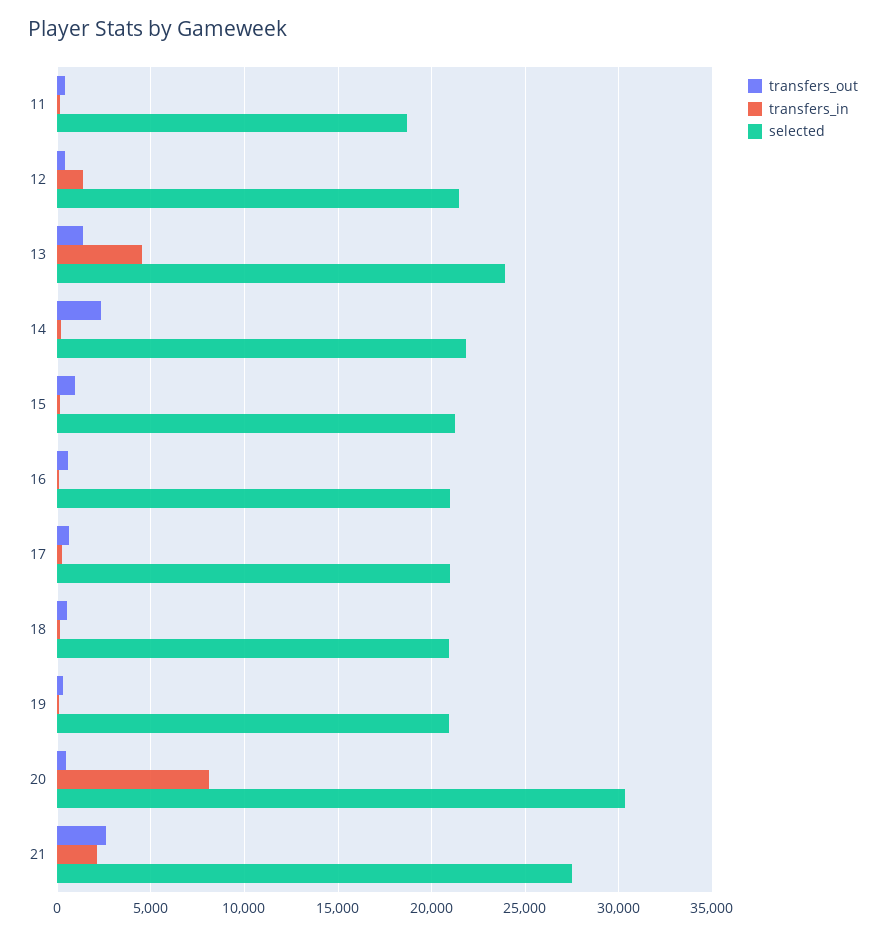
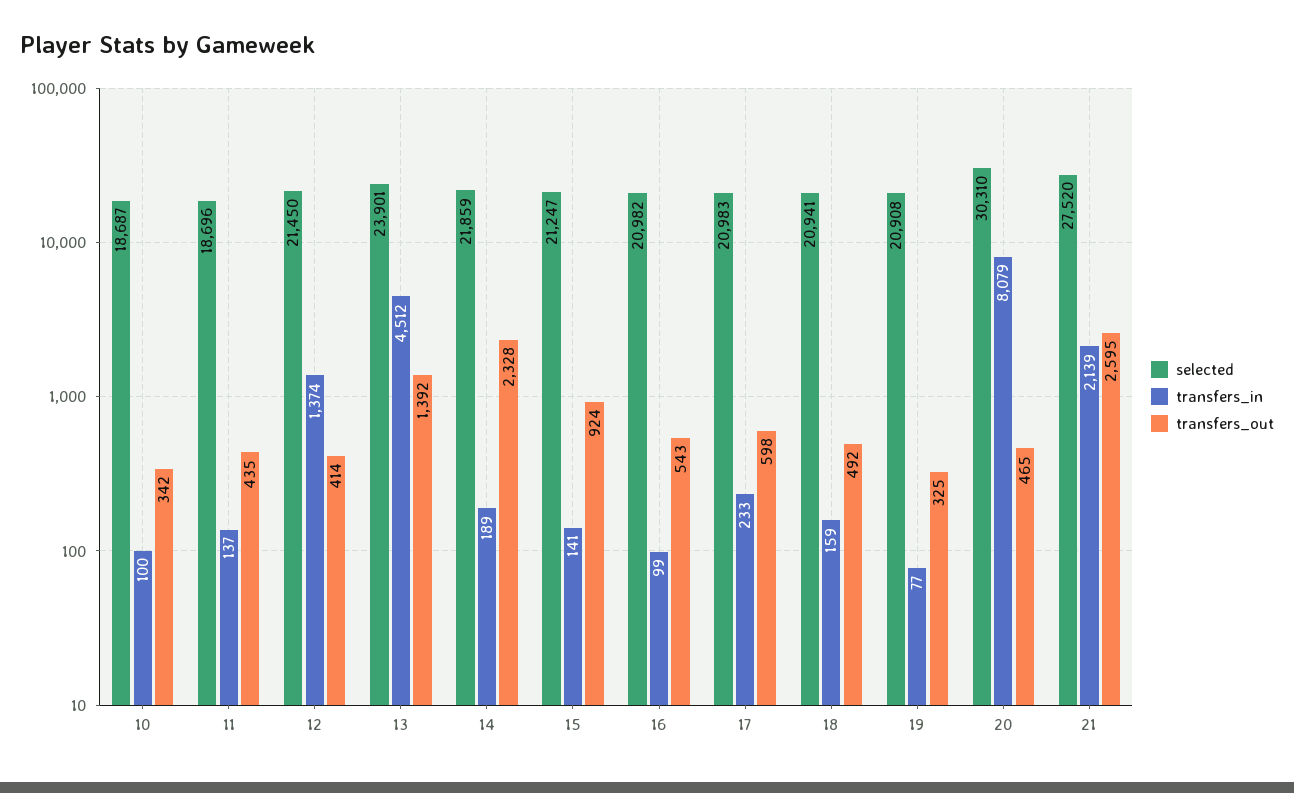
selected, 10: none -> 18687
transfers_in, 10: none -> 100
transfers_out, 10: none -> 342

